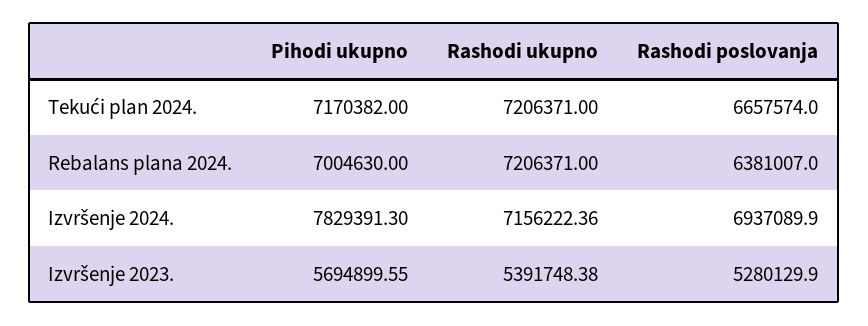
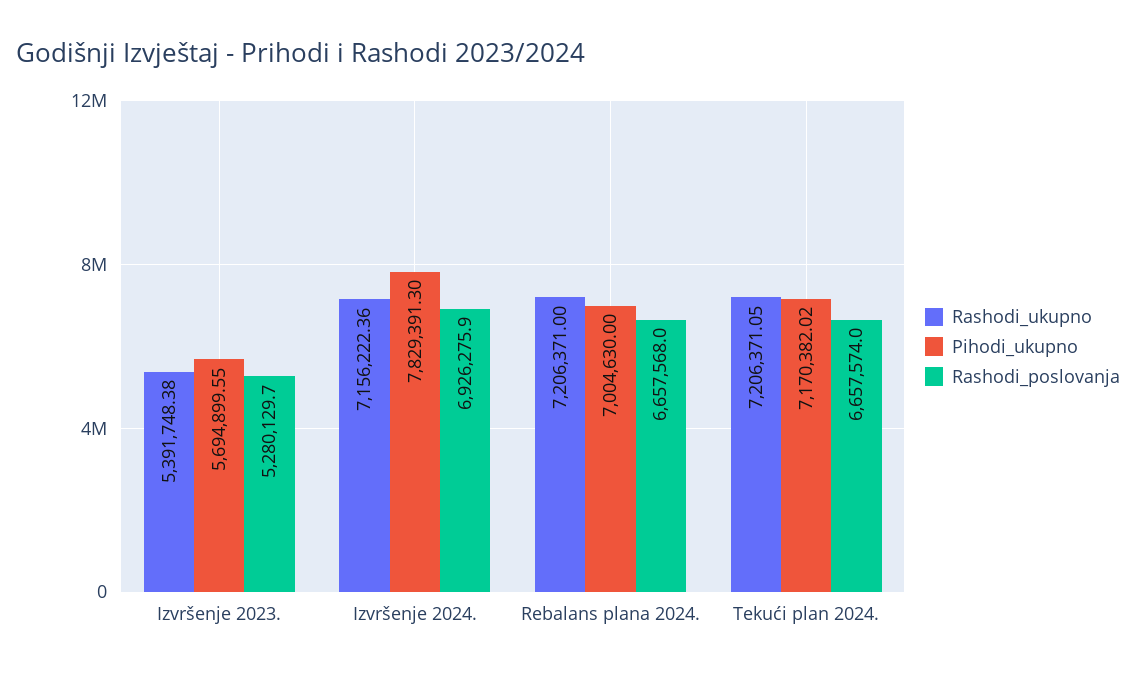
Pihodi ukupno, Tekući plan 2024.: 7170382 -> 7170382.02
Rashodi ukupno, Tekući plan 2024.: 7206371 -> 7206371.05
Rashodi poslovanja, Rebalans plana 2024.: 6381007 -> 6657568
Rashodi poslovanja, Izvršenje 2024.: 6937089.9 -> 6926275.9
Rashodi poslovanja, Izvršenje 2023.: 5280129.9 -> 5280129.7

